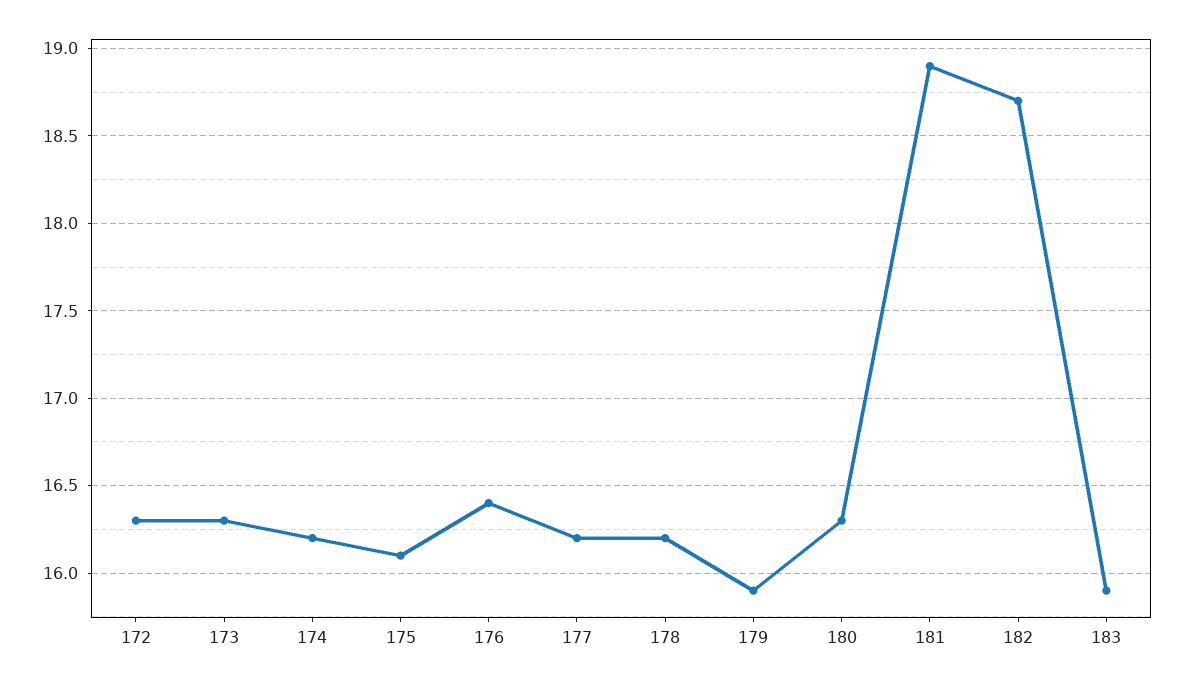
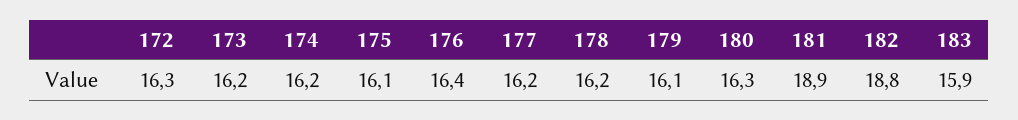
173: 16.3 -> 16.2
179: 15.9 -> 16.1
182: 18.7 -> 18.8

